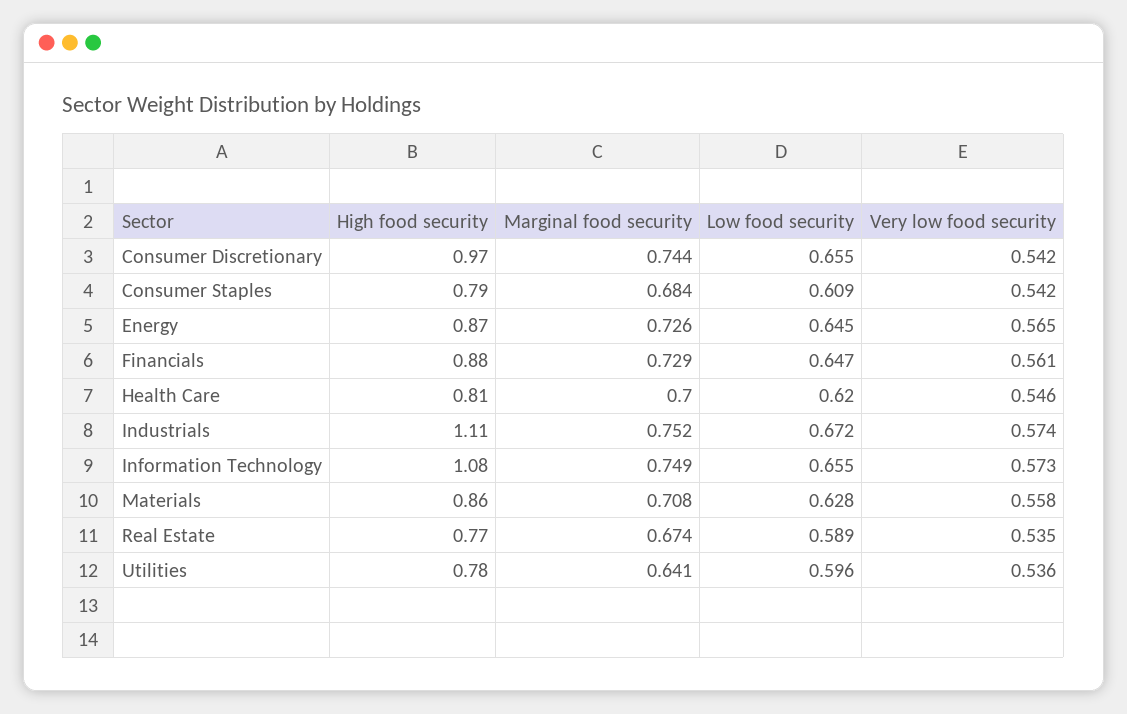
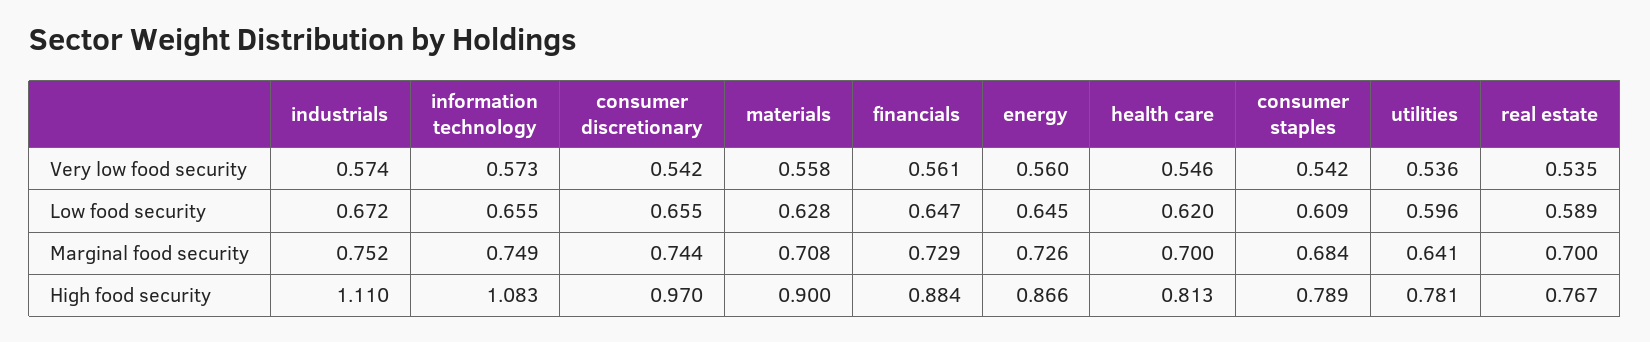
Very low food security, Energy: 0.565 -> 0.56
High food security, Materials: 0.86 -> 0.9
Marginal food security, Real Estate: 0.674 -> 0.7

